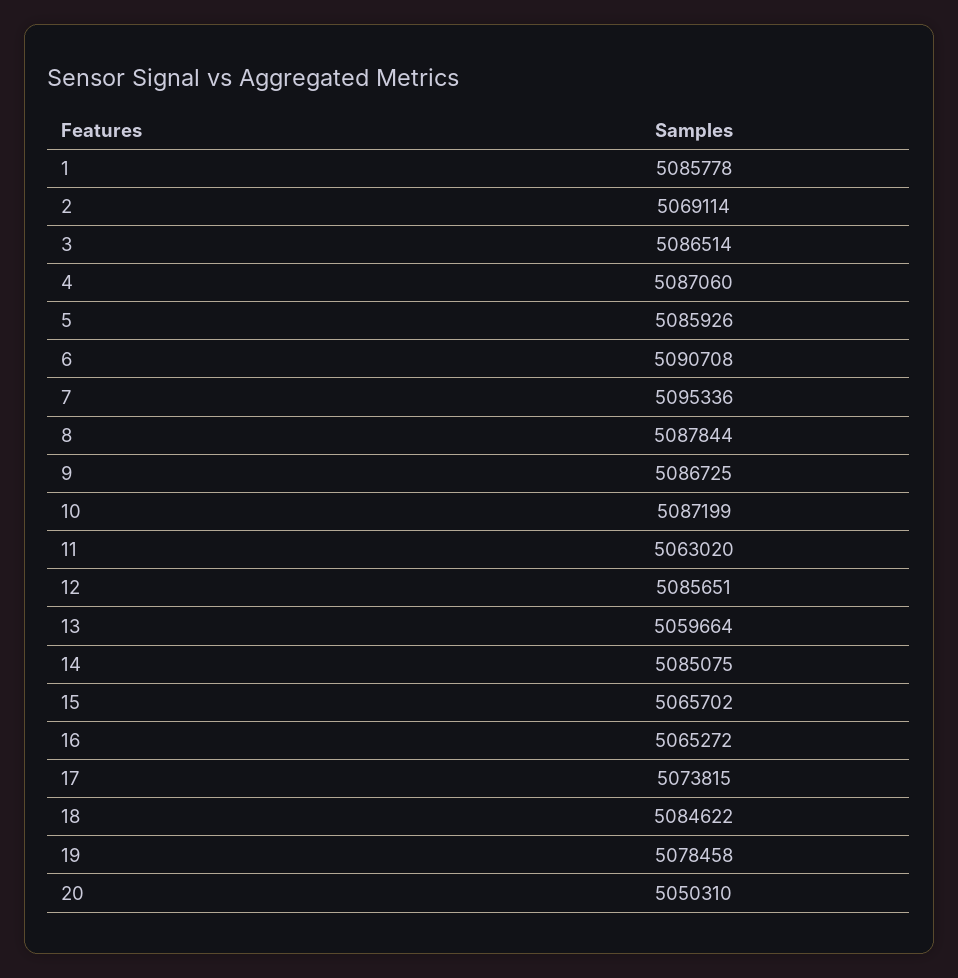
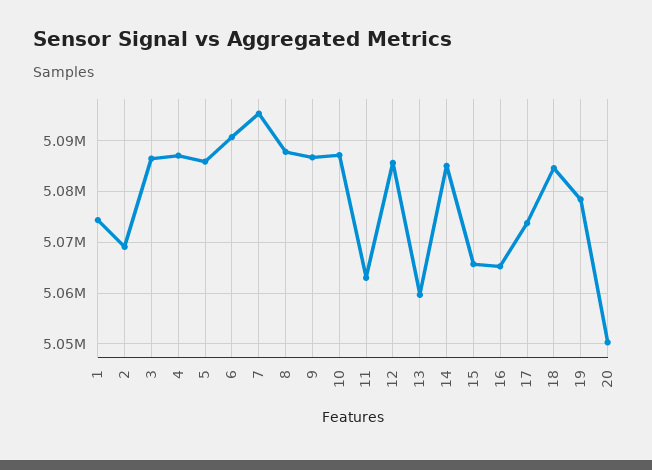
1: 5085778 -> 5074000

